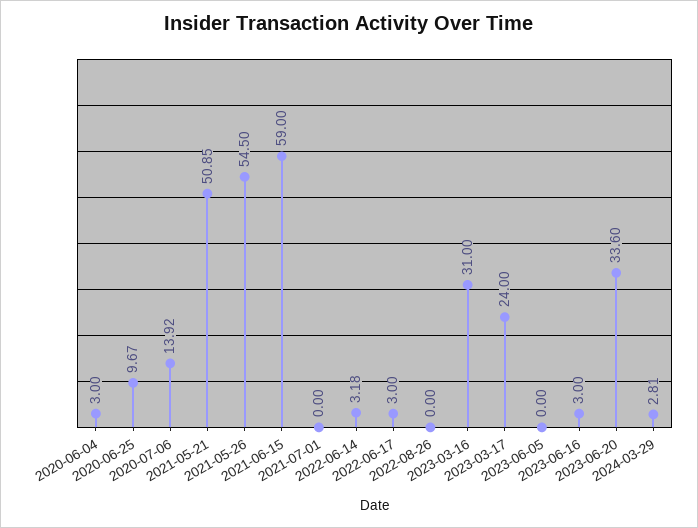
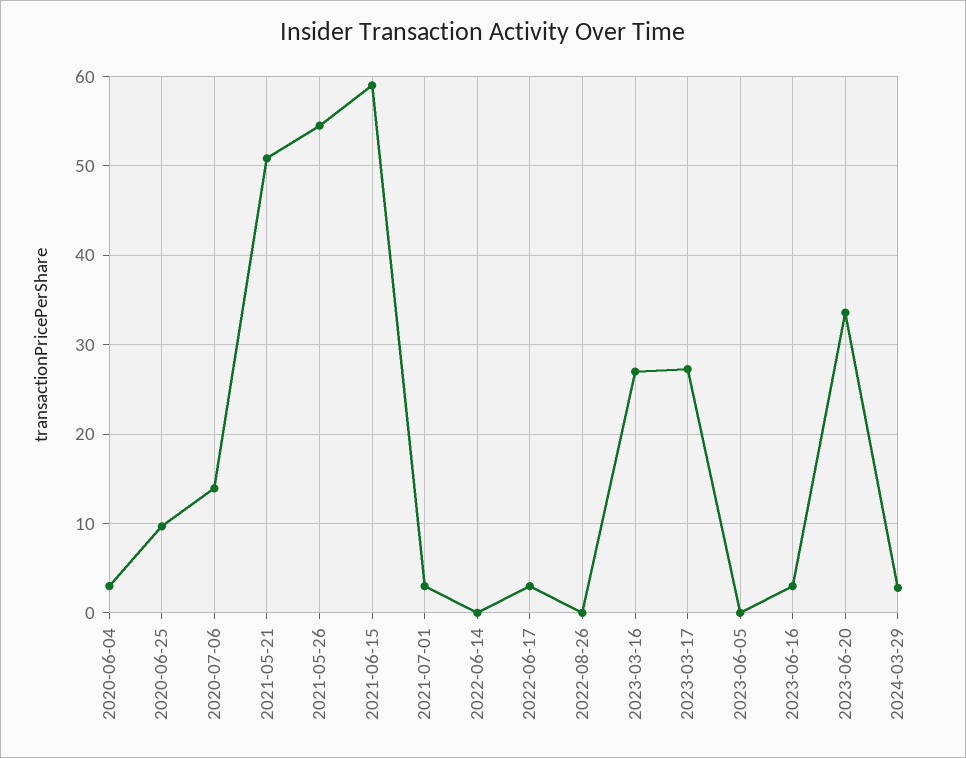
2021-07-01: 0 -> 3
2022-06-14: 3.18 -> 0
2023-03-16: 31 -> 27
2023-03-17: 24 -> 27

